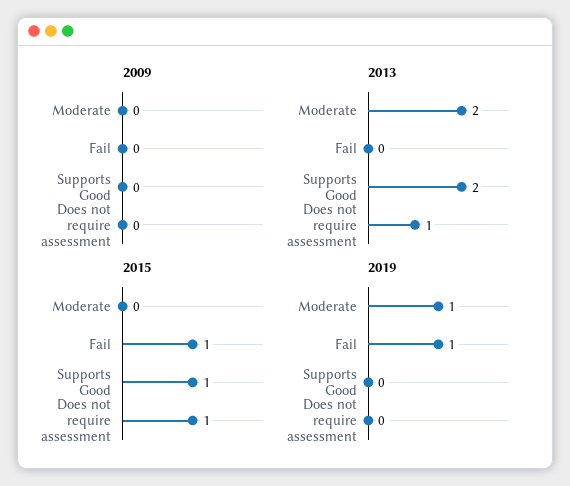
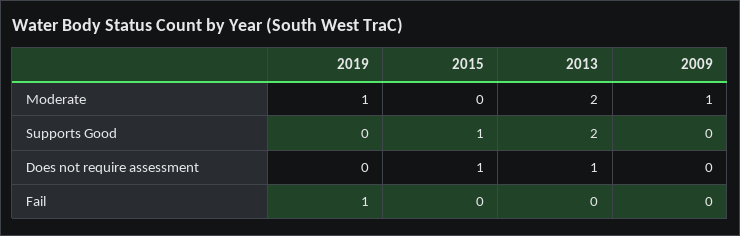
2009, Moderate: 0 -> 1
2015, Fail: 1 -> 0

